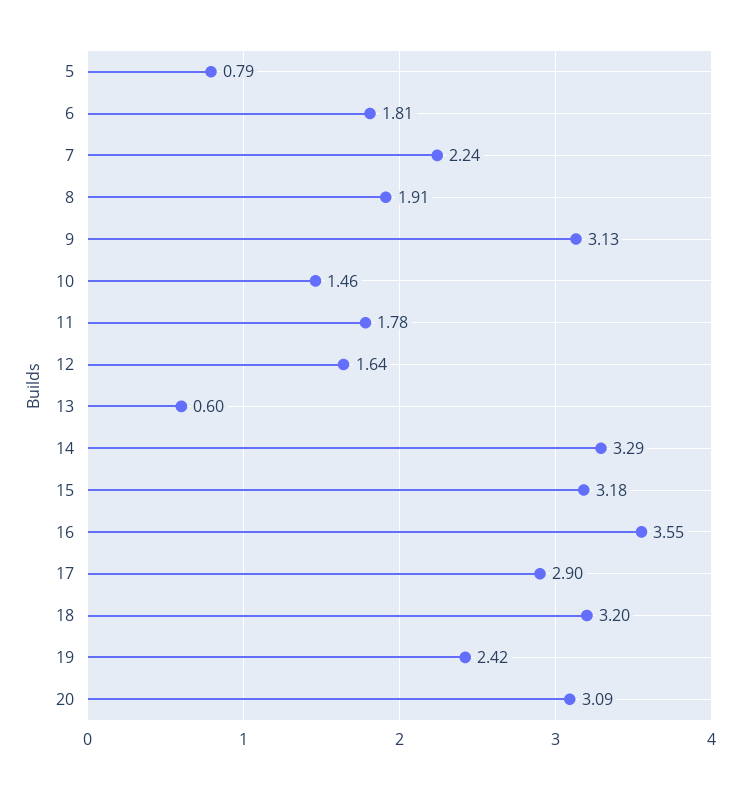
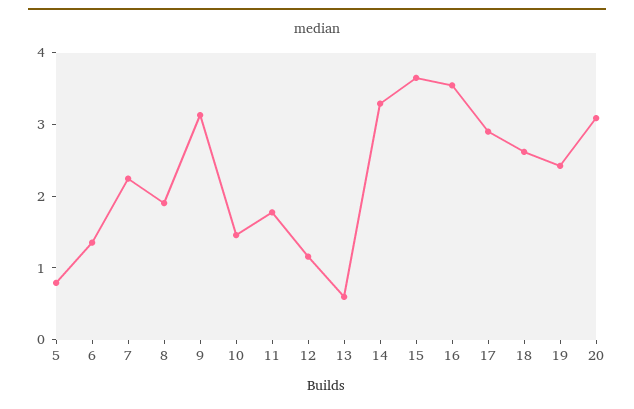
6: 1.81 -> 1.4
12: 1.64 -> 1.2
15: 3.18 -> 3.6
18: 3.2 -> 2.6

